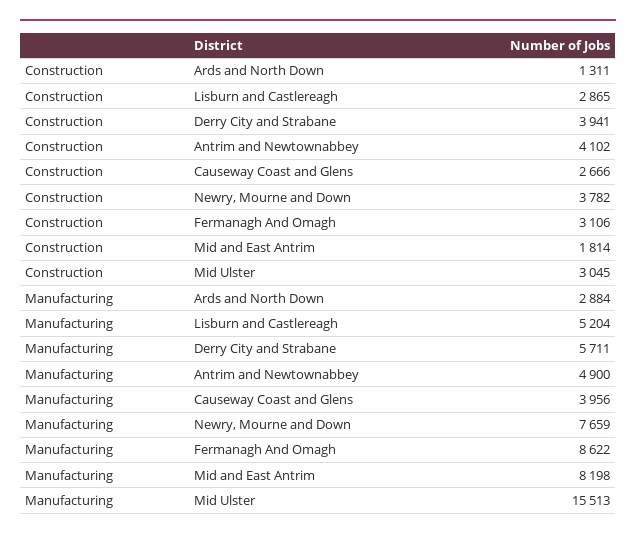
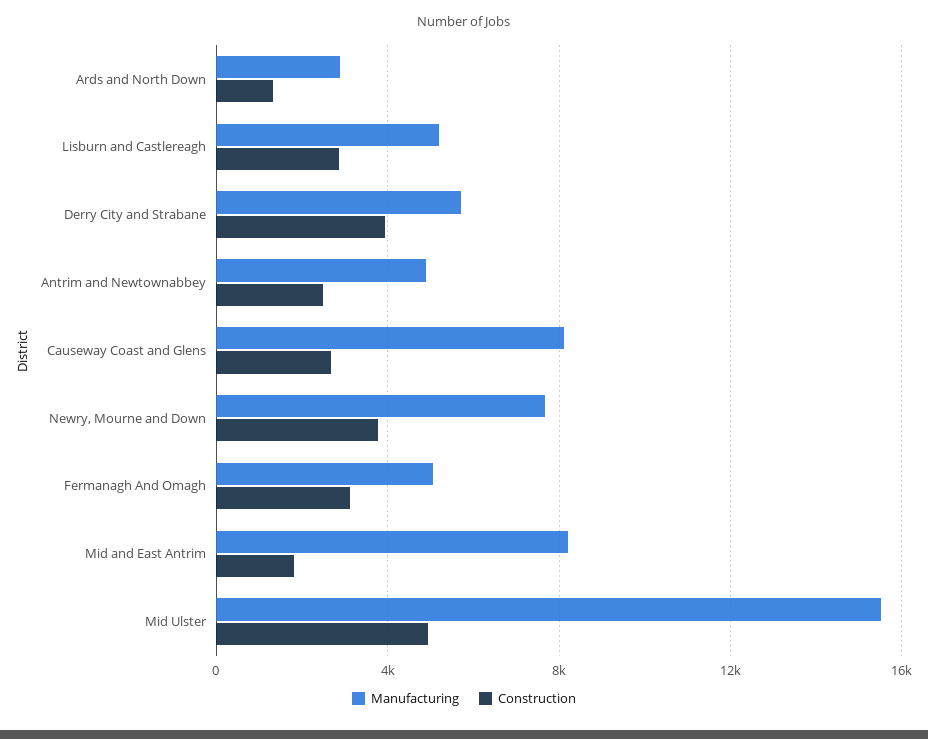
Construction, Antrim and Newtownabbey: 4102 -> 2500
Construction, Mid Ulster: 3045 -> 5000
Manufacturing, Causeway Coast and Glens: 3956 -> 8000
Manufacturing, Fermanagh And Omagh: 8622 -> 5000

